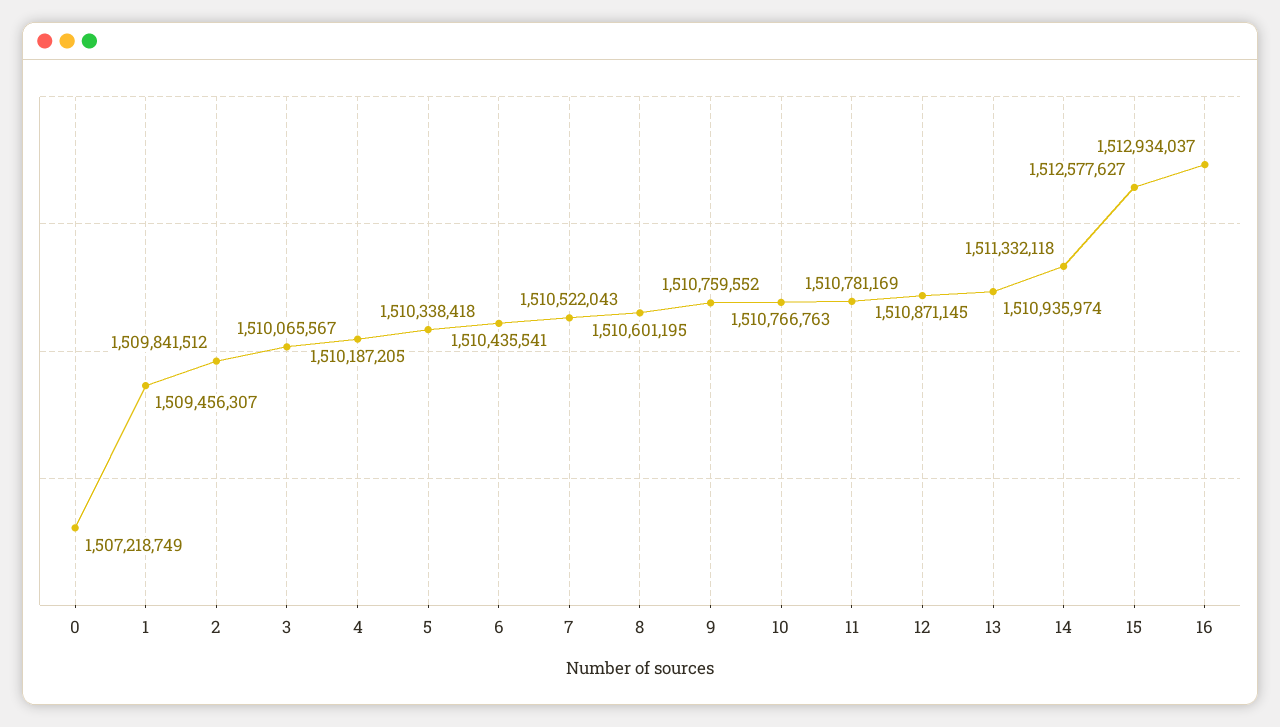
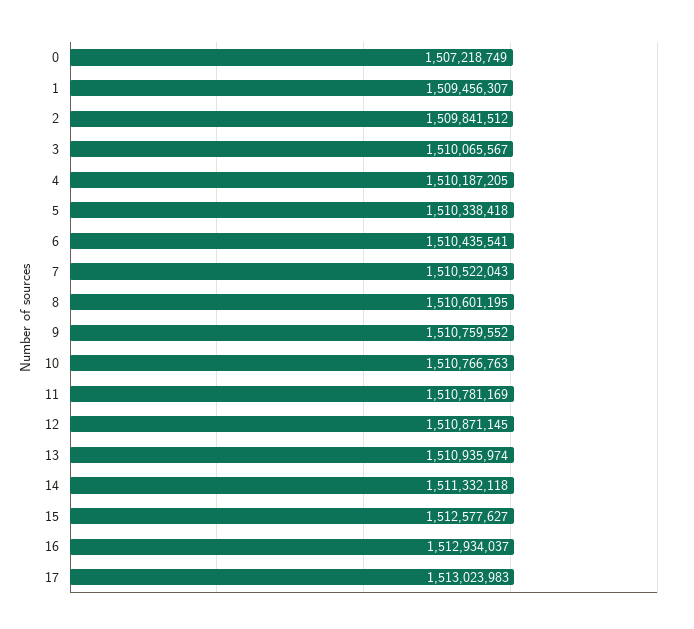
17: none -> 1513023983

